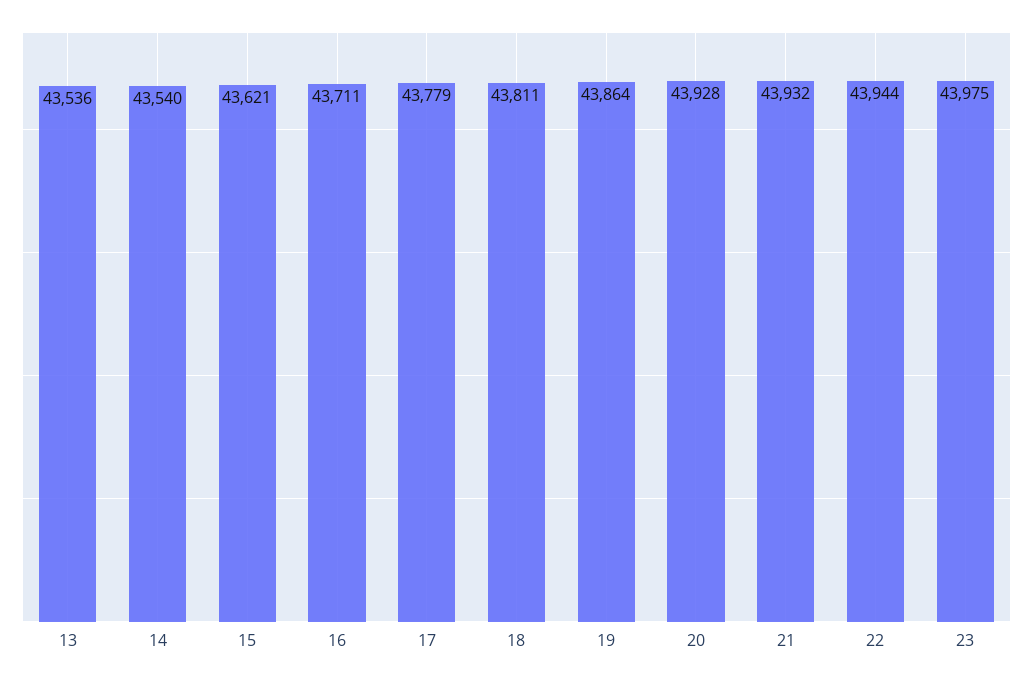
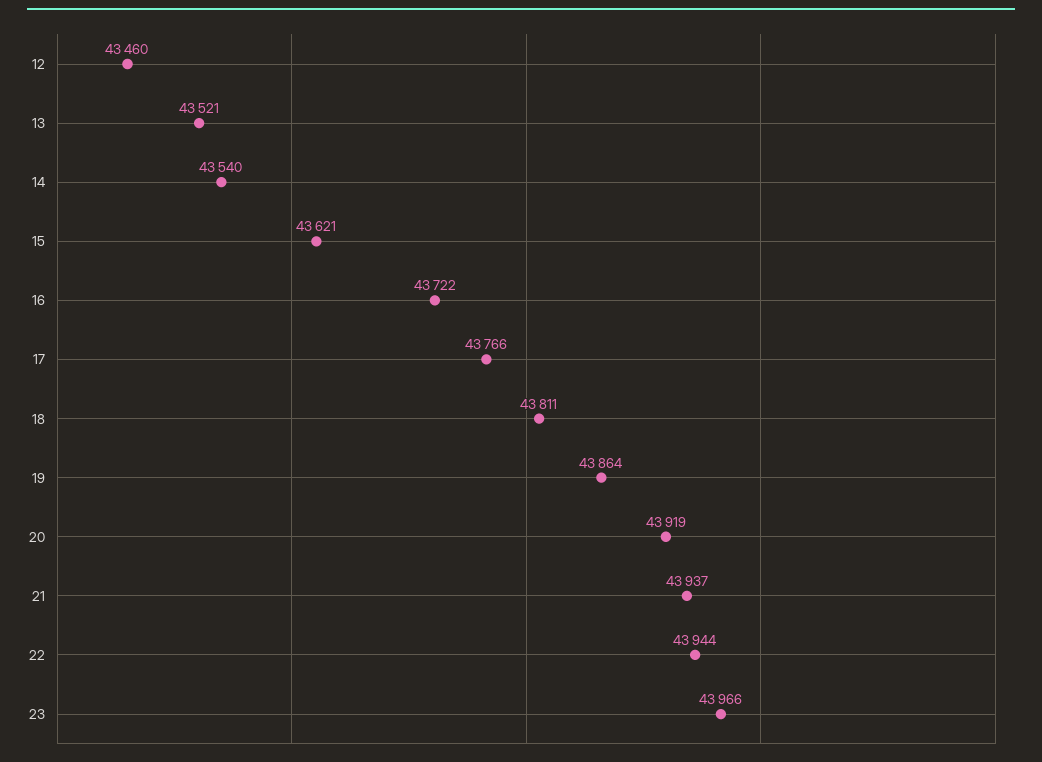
13: 43536 -> 43521
16: 43711 -> 43722
17: 43779 -> 43766
20: 43928 -> 43919
21: 43932 -> 43937
23: 43975 -> 43966
12: none -> 43460

